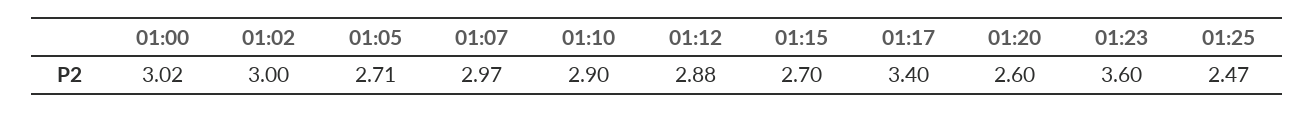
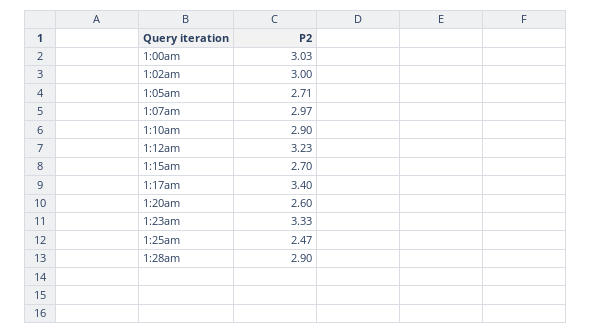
01:00: 3.02 -> 3.03
01:12: 2.88 -> 3.23
01:23: 3.6 -> 3.33
1:28am: none -> 2.9

